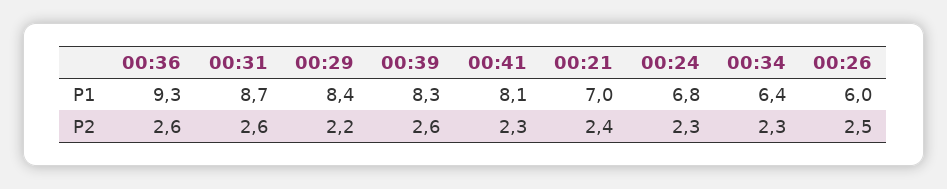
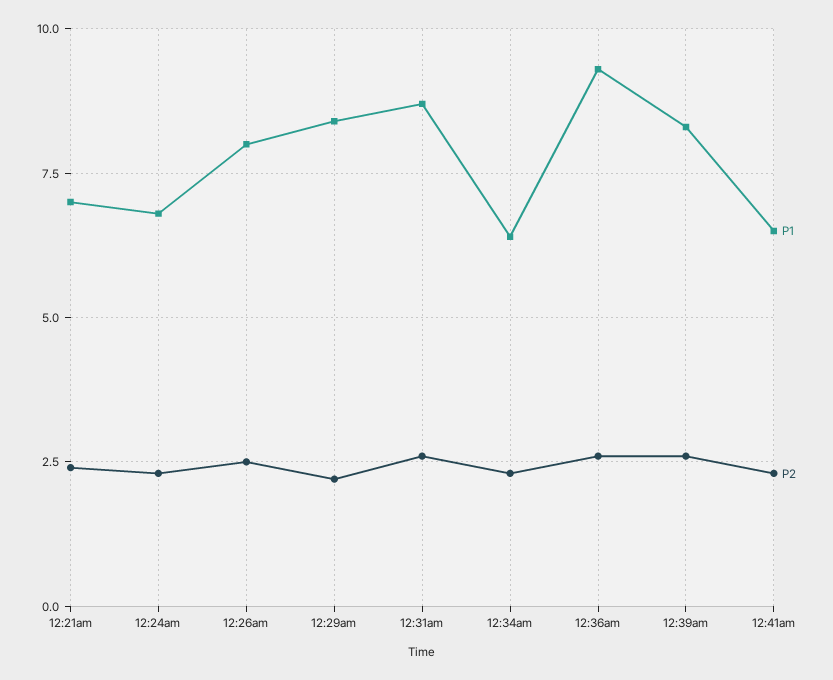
P1, 00:41: 8.1 -> 6.5
P1, 00:26: 6 -> 8

